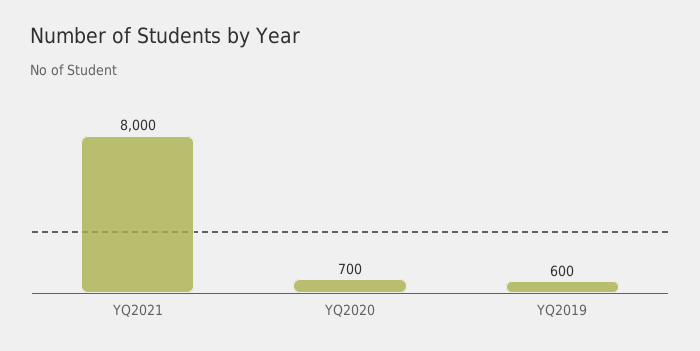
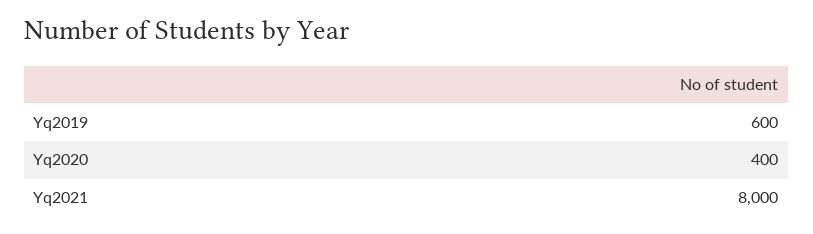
YQ2020: 700 -> 400

